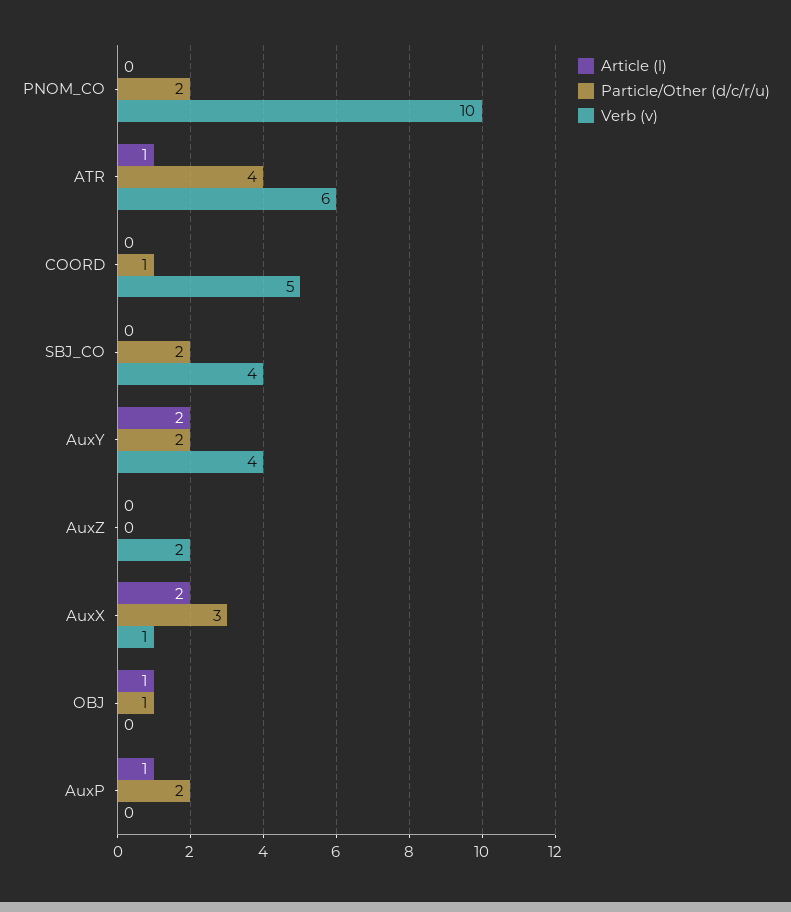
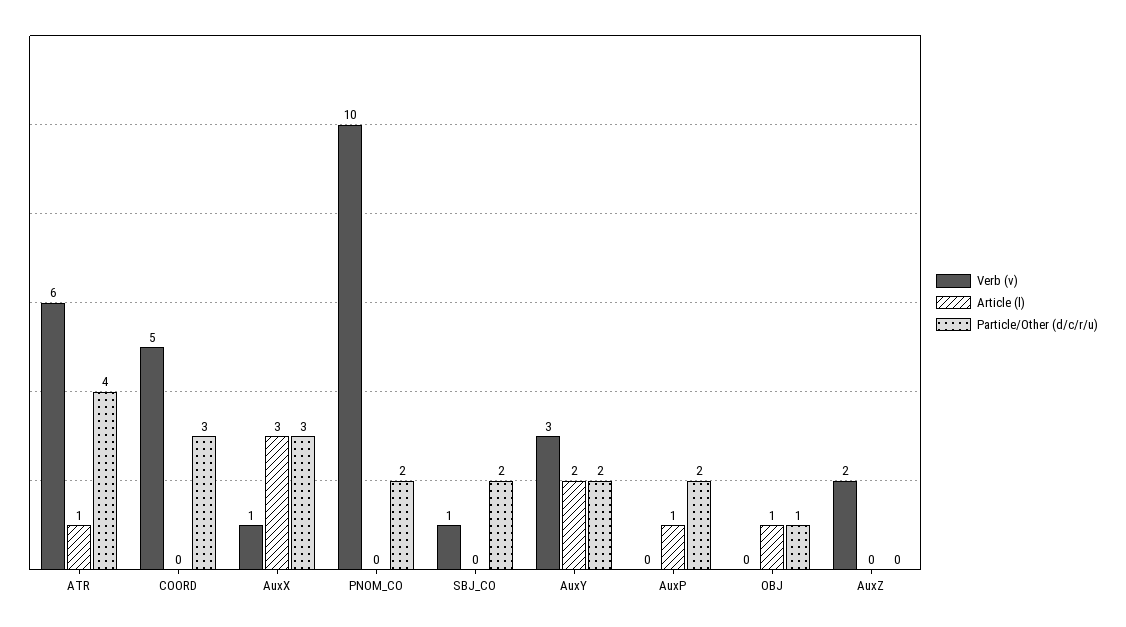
Particle/Other (d/c/r/u), COORD: 1 -> 3
Verb (v), SBJ_CO: 4 -> 1
Verb (v), AuxY: 4 -> 3
Article (l), AuxX: 2 -> 3

